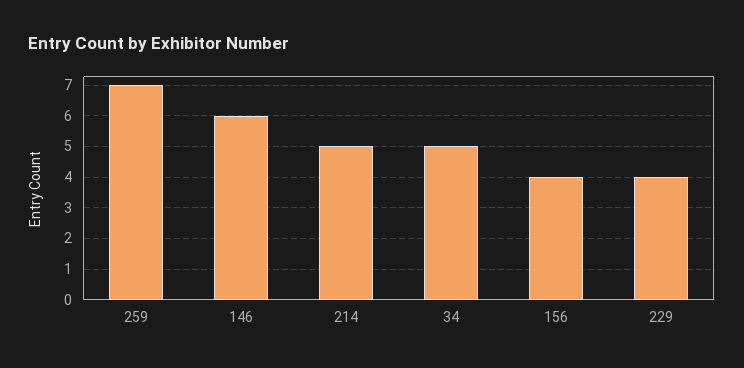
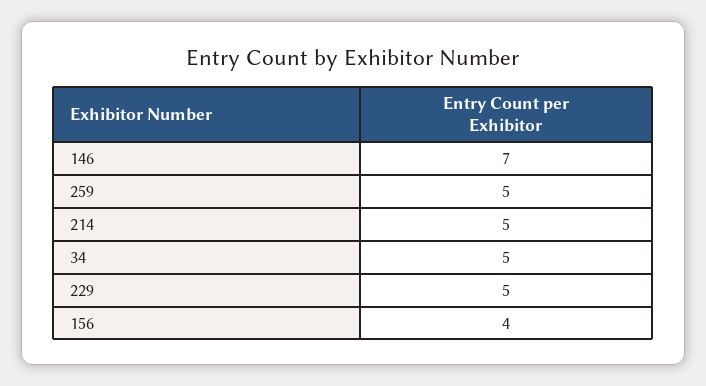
259: 7 -> 5
146: 6 -> 7
229: 4 -> 5

